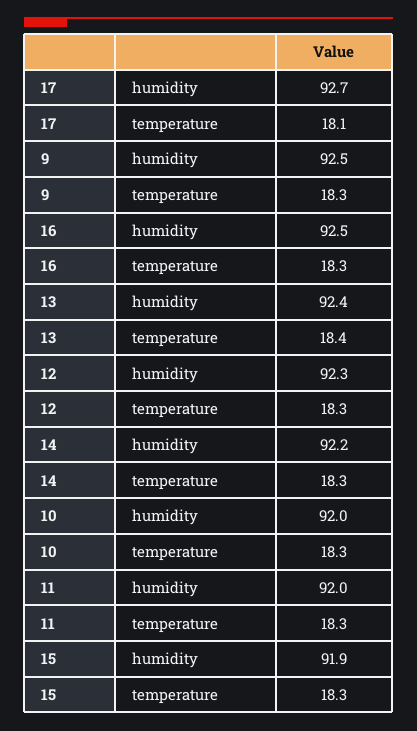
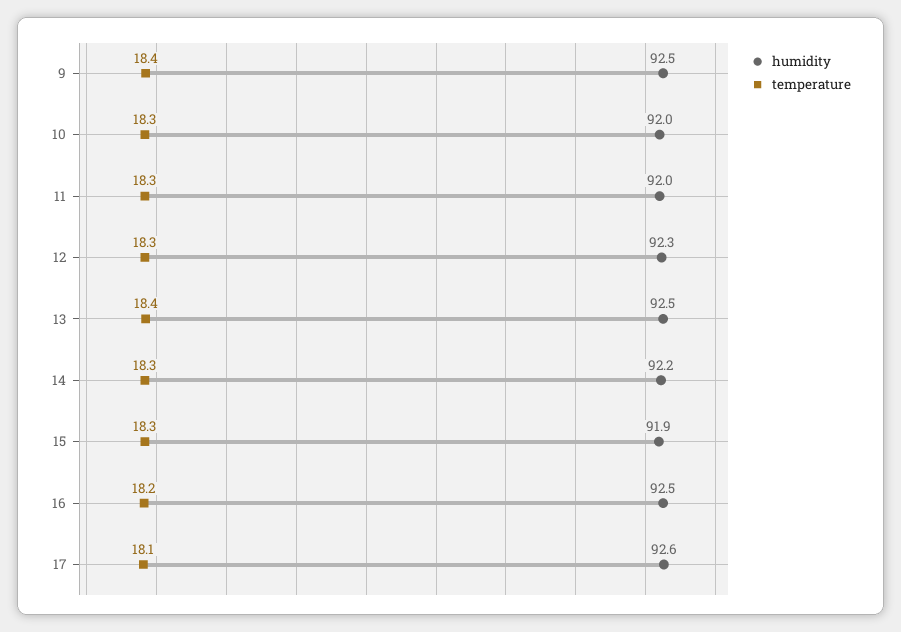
humidity, 17: 92.7 -> 92.6
temperature, 9: 18.3 -> 18.4
temperature, 16: 18.3 -> 18.2
humidity, 13: 92.4 -> 92.5

